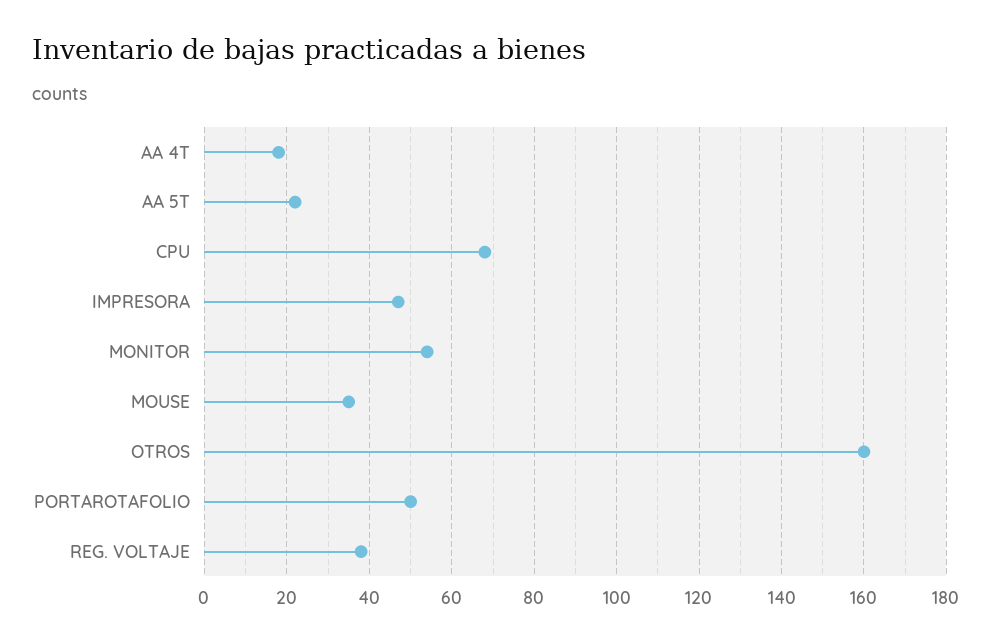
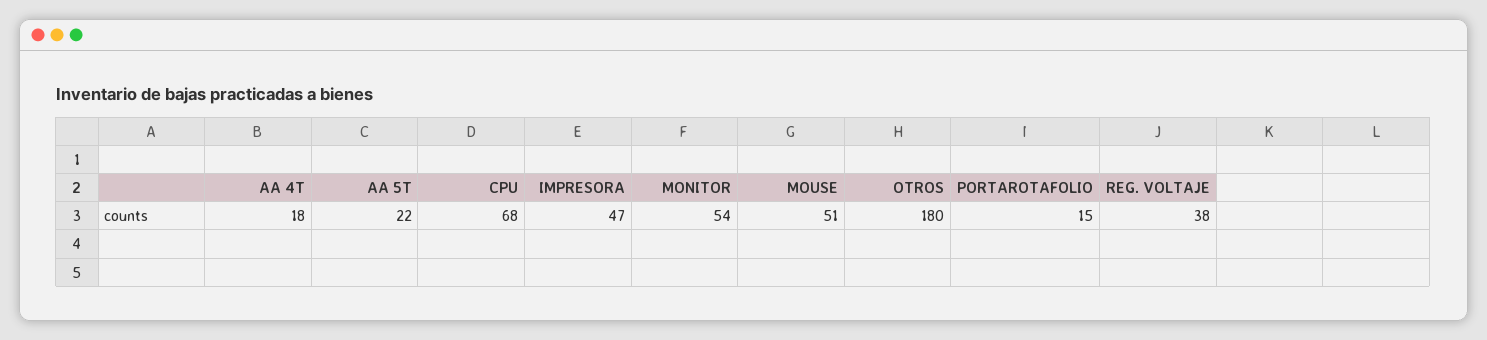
MOUSE: 35 -> 51
OTROS: 160 -> 180
PORTAROTAFOLIO: 50 -> 15

